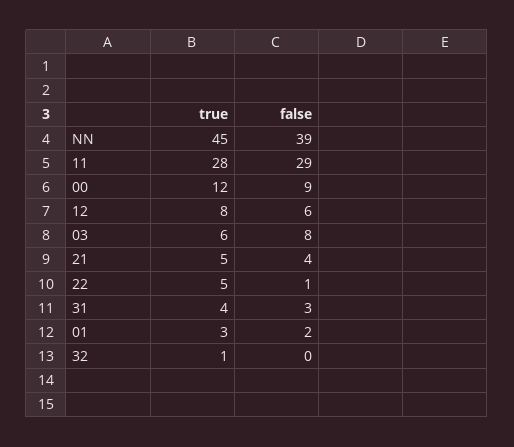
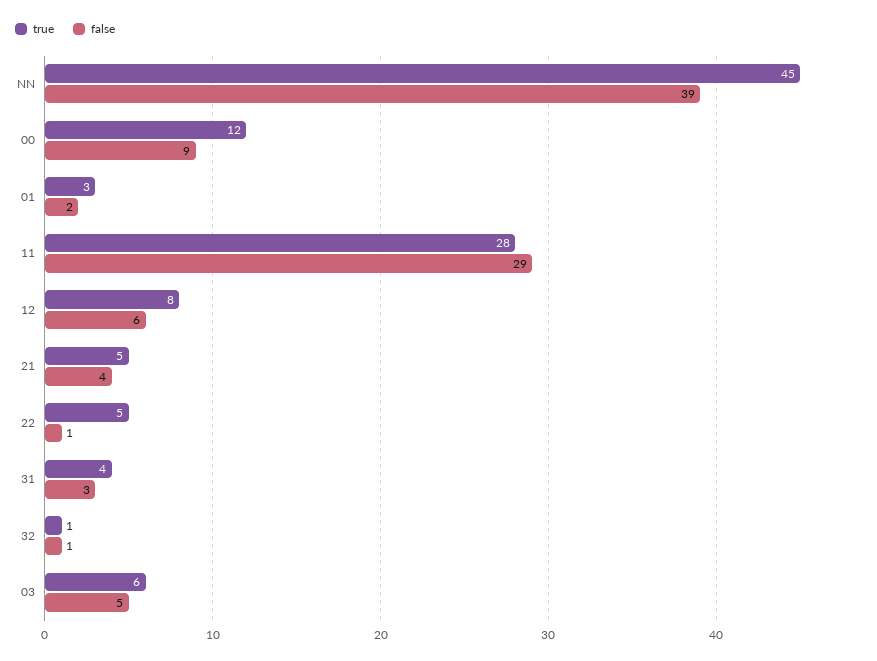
false, 03: 8 -> 5
false, 32: 0 -> 1

